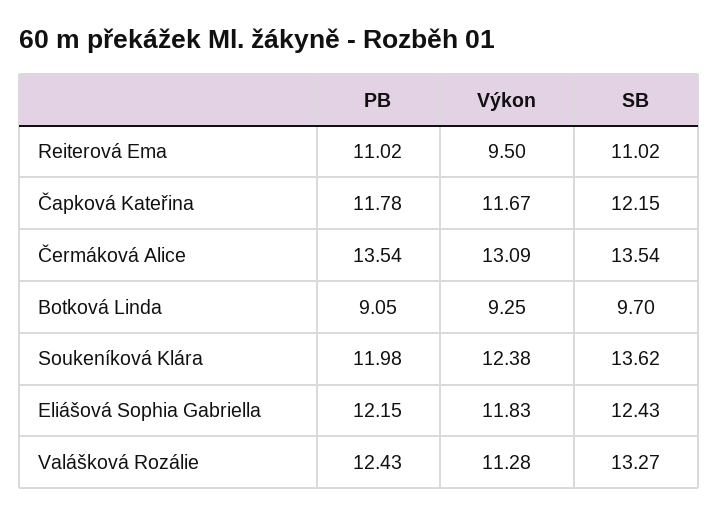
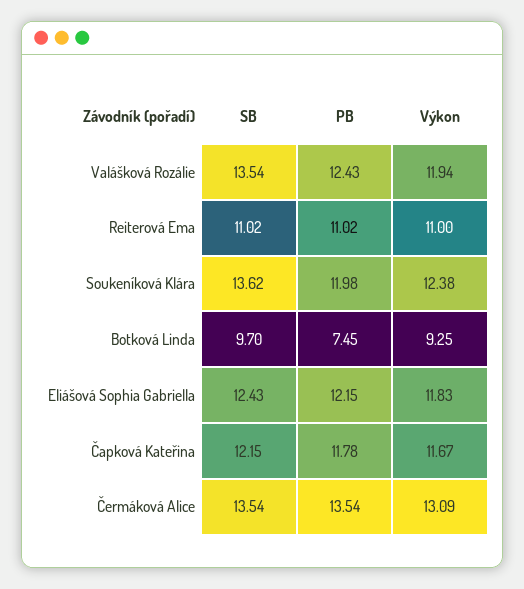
Výkon, Reiterová Ema: 9.5 -> 11
PB, Botková Linda: 9.05 -> 7.45
Výkon, Valášková Rozálie: 11.28 -> 11.94
SB, Valášková Rozálie: 13.27 -> 13.54

